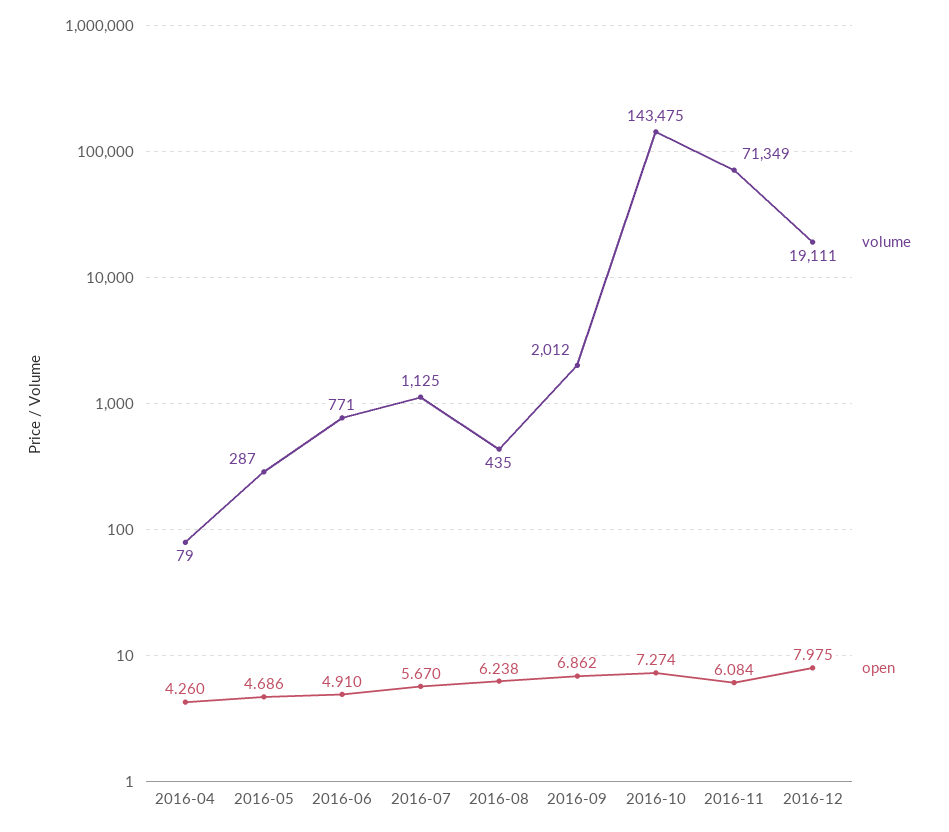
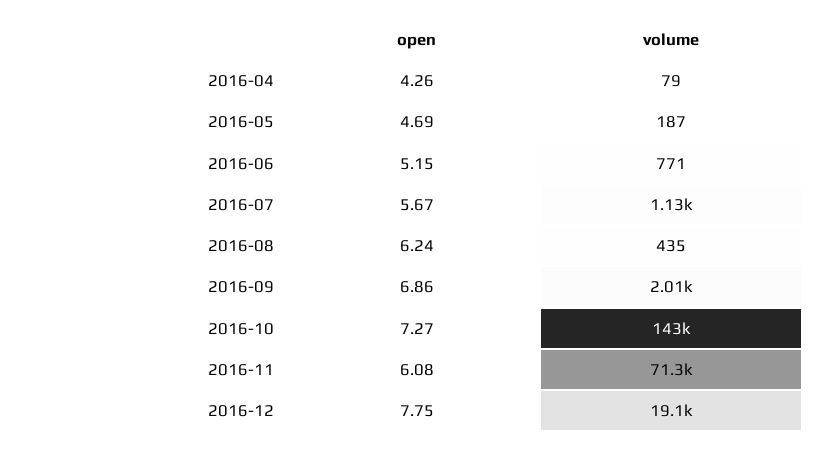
volume, 2016-05: 287 -> 187
open, 2016-06: 4.91 -> 5.15
open, 2016-12: 7.975 -> 7.75

